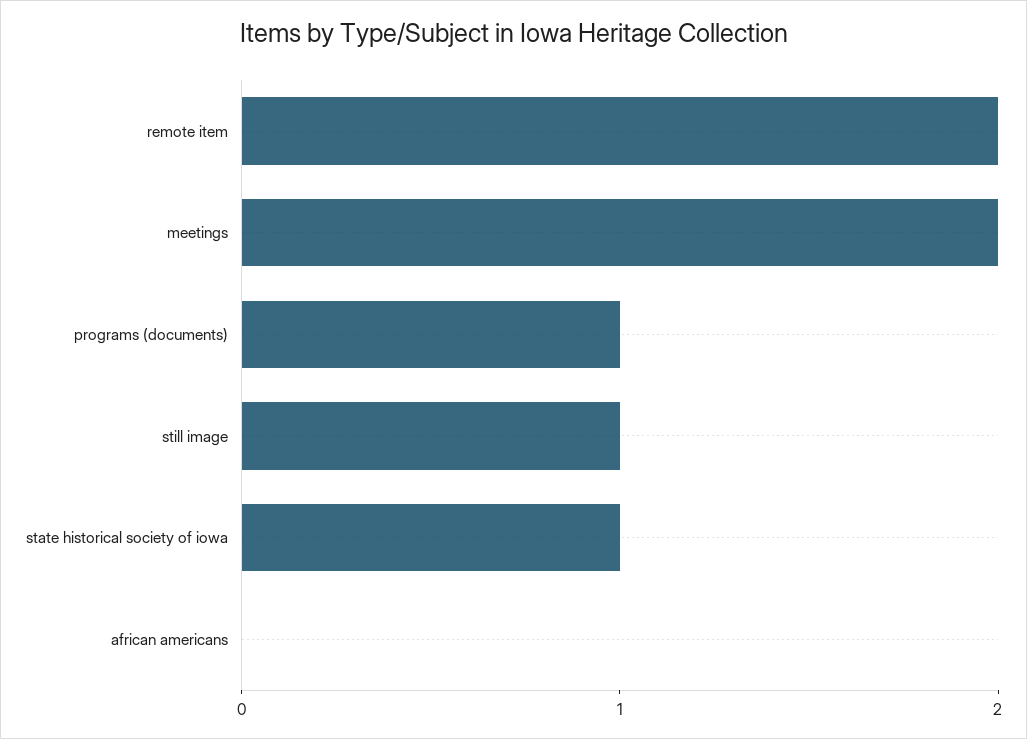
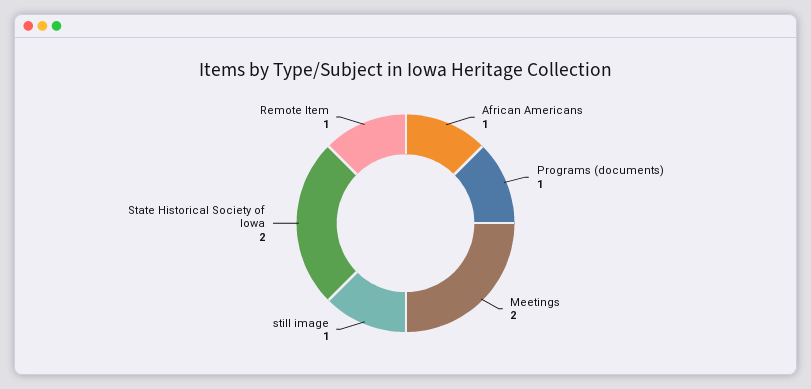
remote item: 2 -> 1
state historical society of iowa: 1 -> 2
african americans: 0 -> 1

